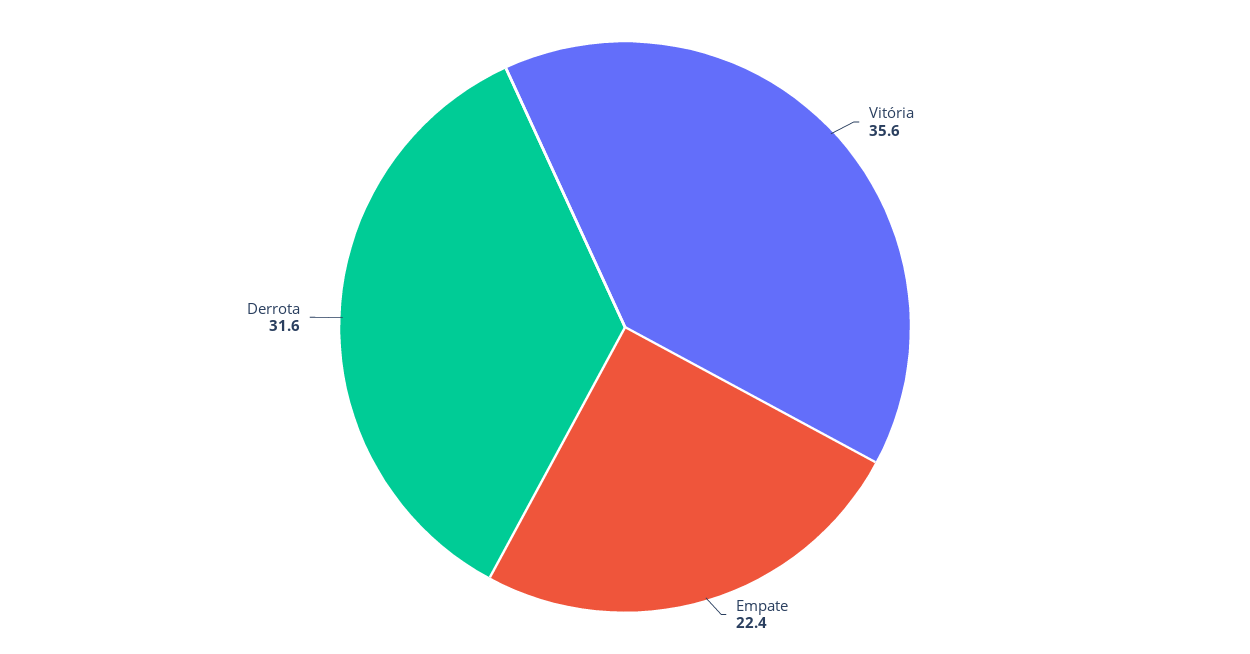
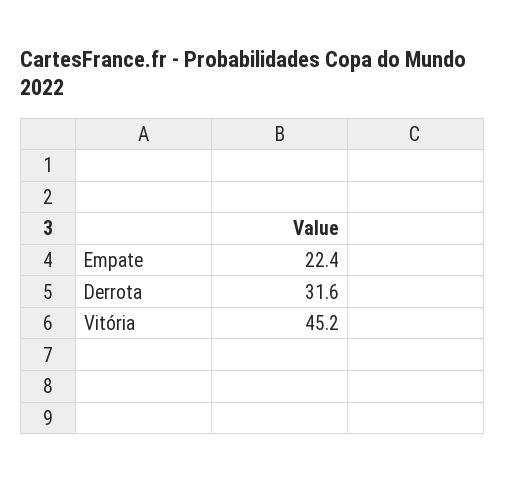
Vitória: 35.6 -> 45.2

